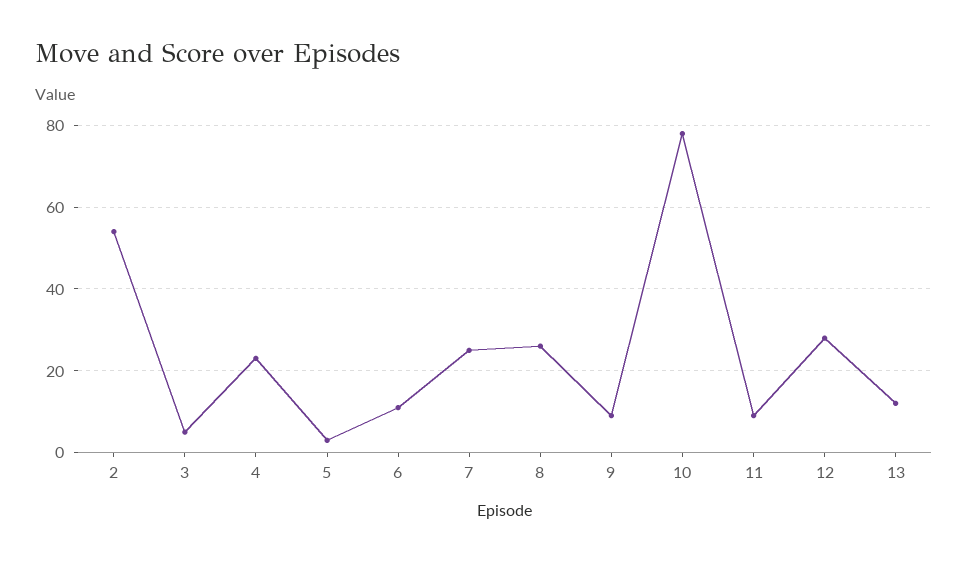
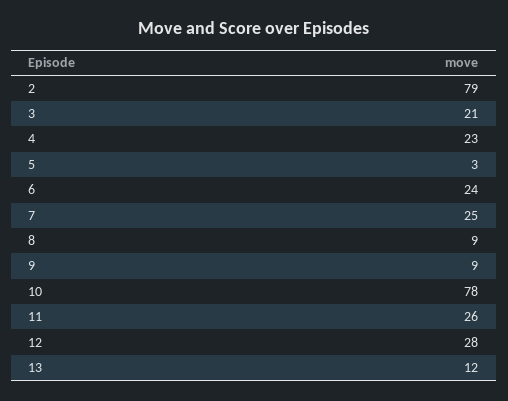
2: 55 -> 79
3: 5 -> 21
6: 10 -> 24
8: 25 -> 9
11: 10 -> 26

